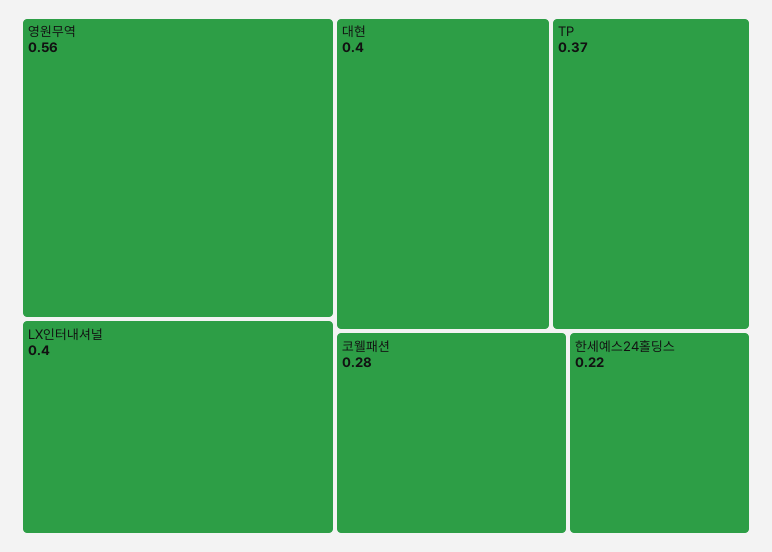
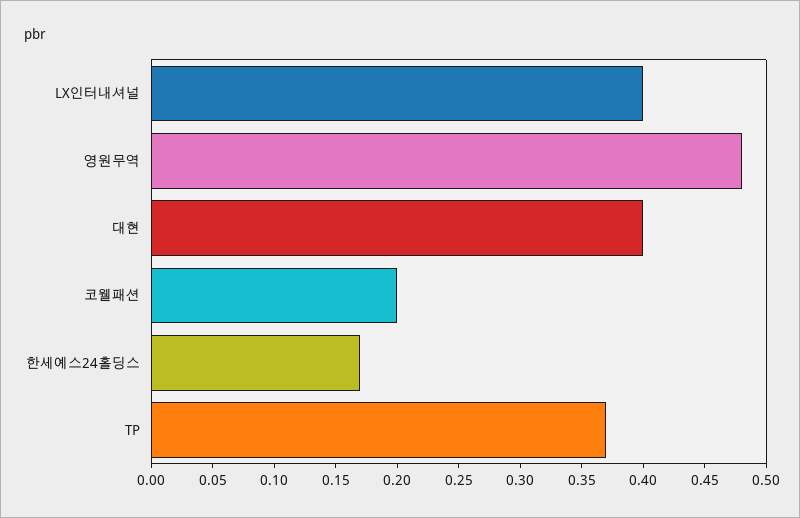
영원무역: 0.56 -> 0.48
코웰패션: 0.28 -> 0.2
한세예스24홀딩스: 0.22 -> 0.17

